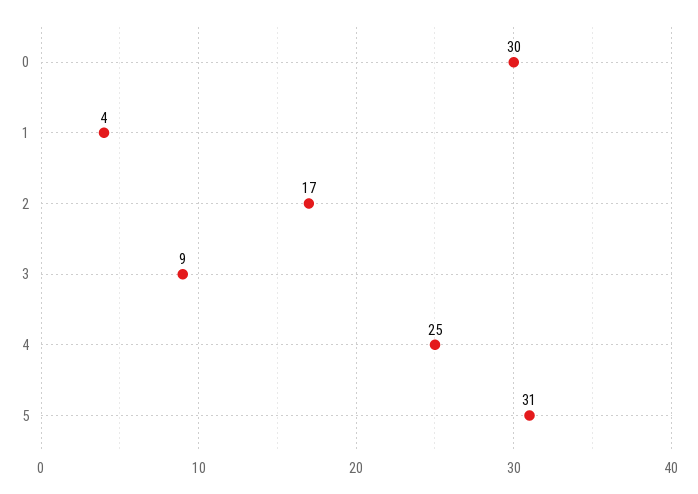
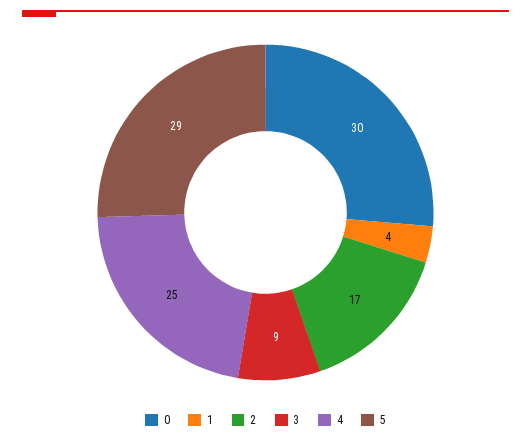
5: 31 -> 29

